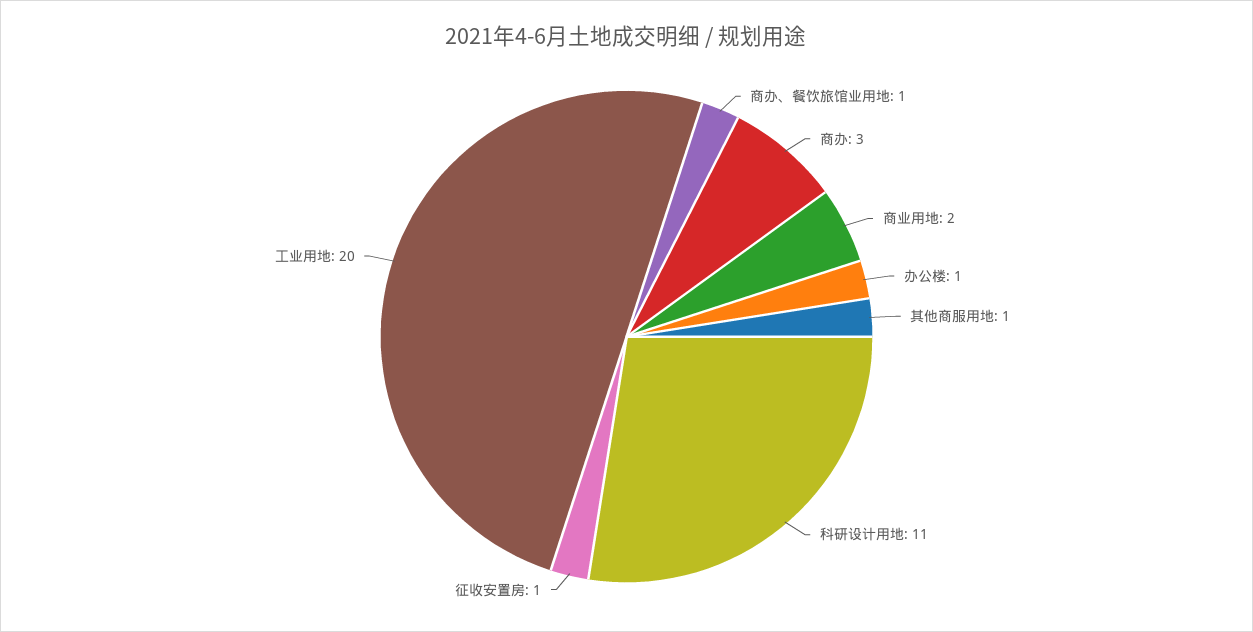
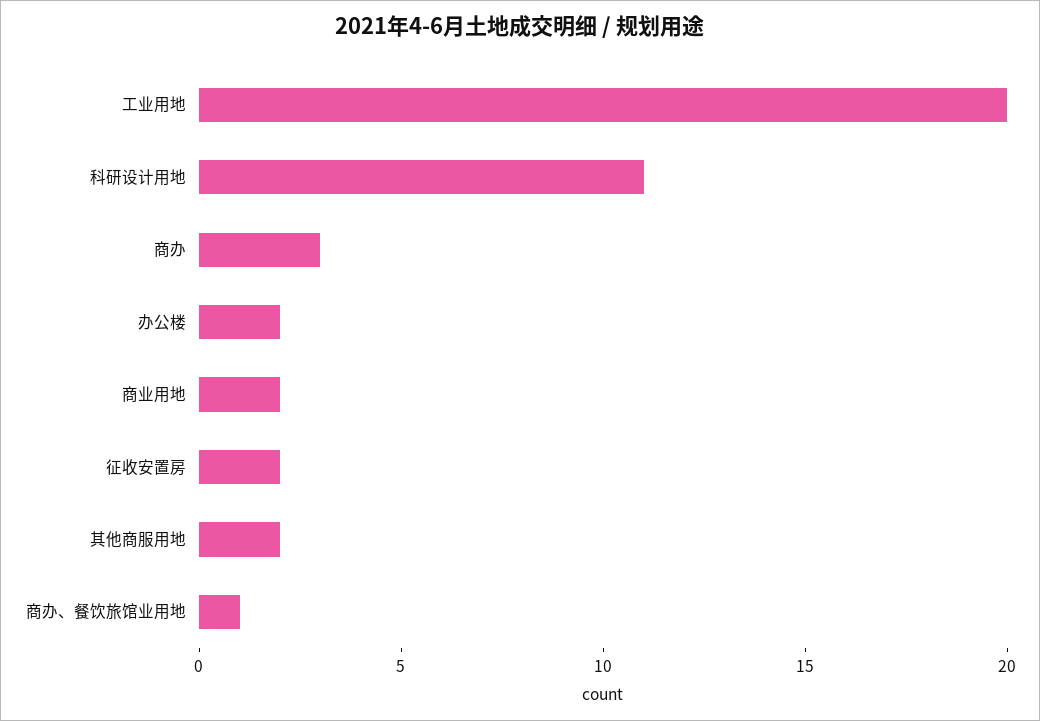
办公楼: 1 -> 2
其他商服用地: 1 -> 2
征收安置房: 1 -> 2

